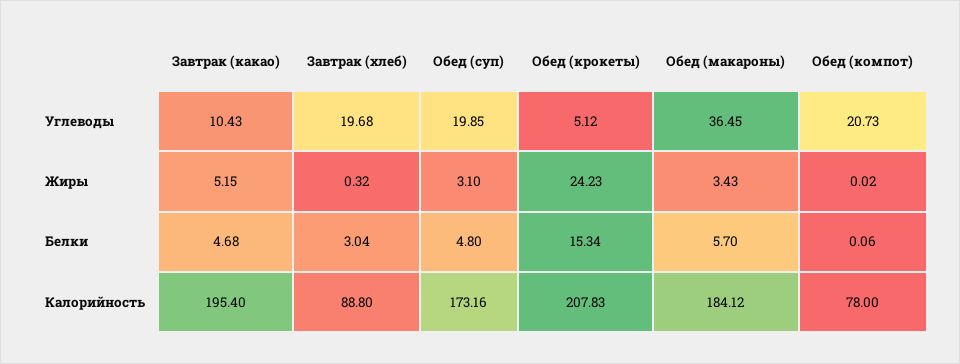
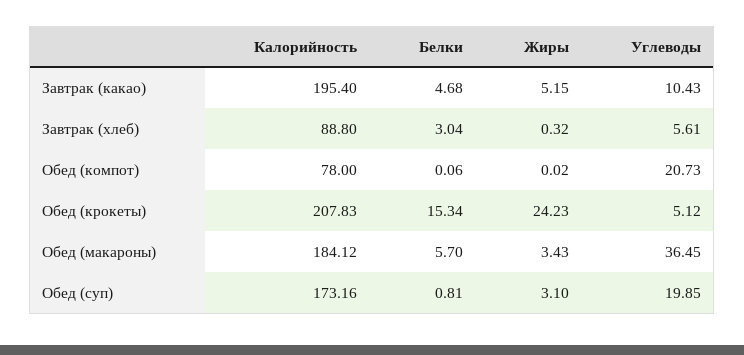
Завтрак (хлеб), Углеводы: 19.68 -> 5.61
Обед (суп), Белки: 4.8 -> 0.81

